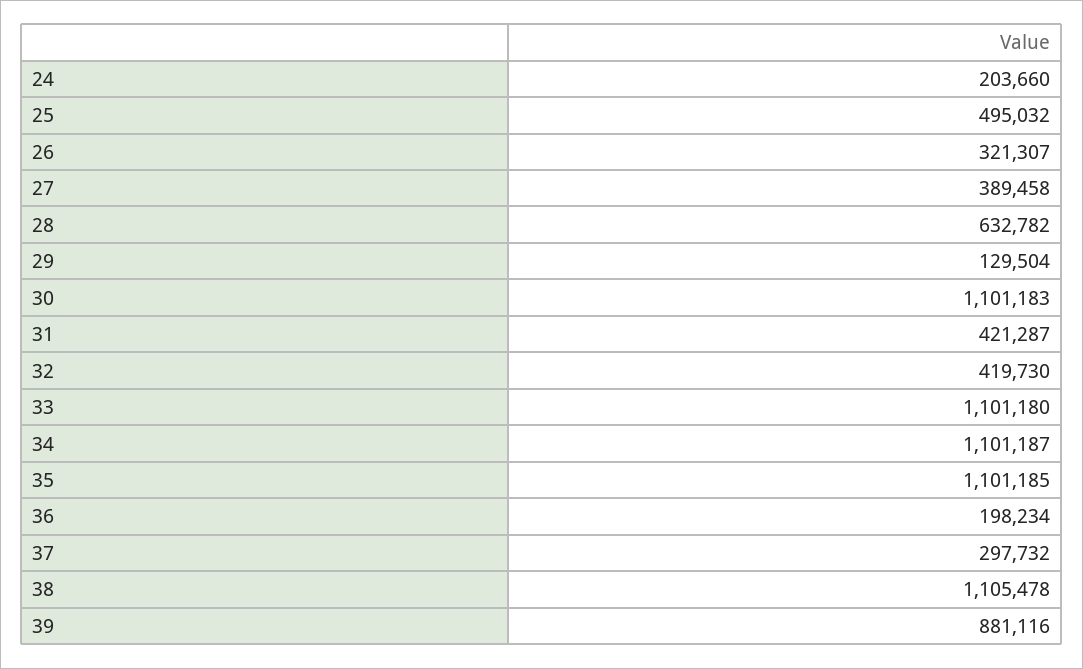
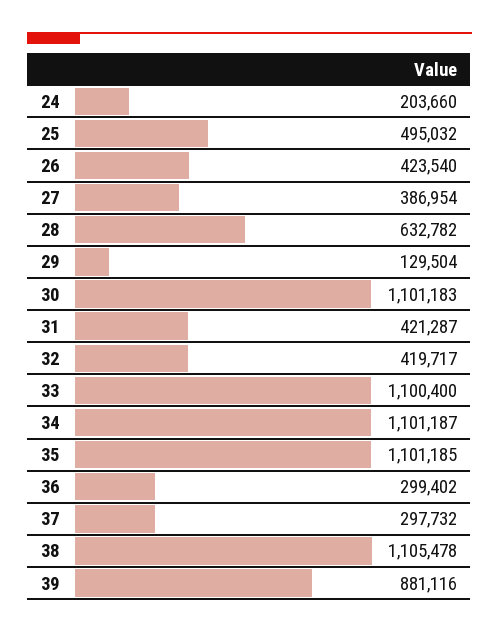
26: 321307 -> 423540
27: 389458 -> 386954
32: 419730 -> 419717
33: 1101180 -> 1100400
36: 198234 -> 299402

